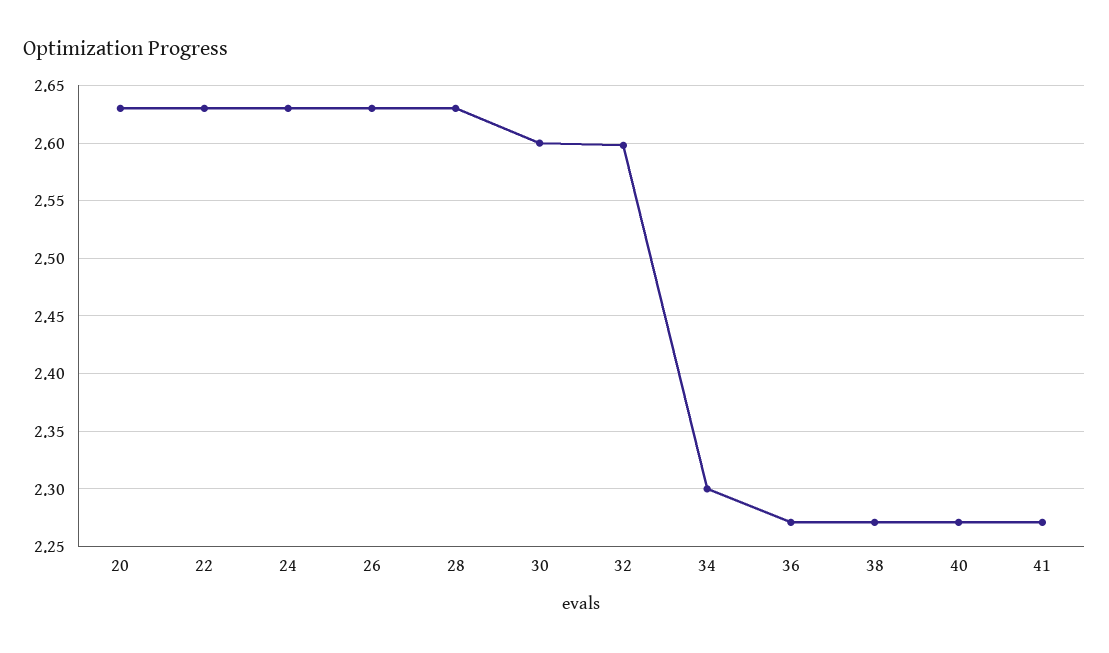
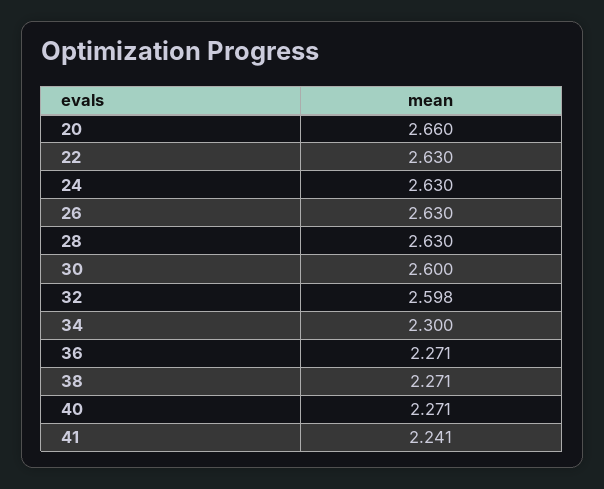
20: 2.63 -> 2.66
41: 2.27 -> 2.241

